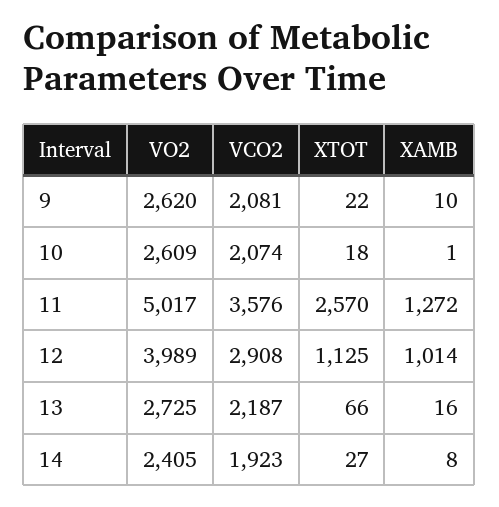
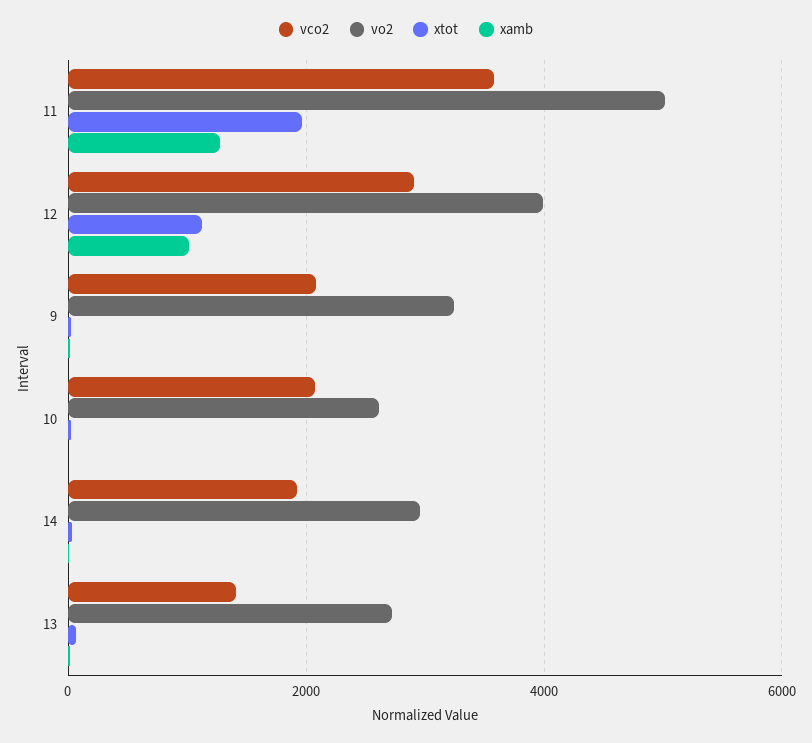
VO2, 9: 2620 -> 3200
XTOT, 11: 2570 -> 2000
VCO2, 13: 2187 -> 1400
VO2, 14: 2405 -> 3000

